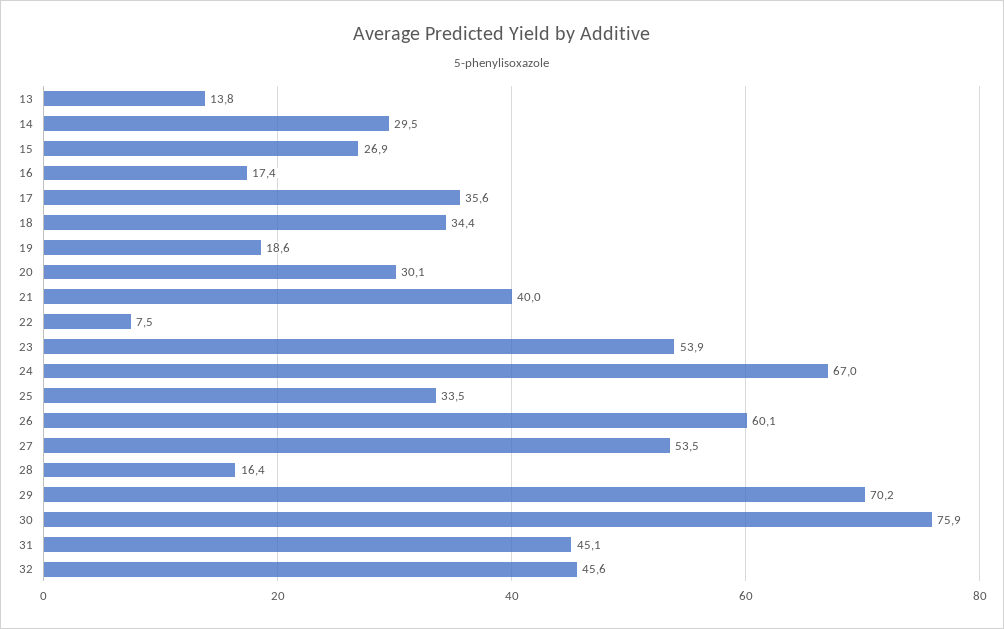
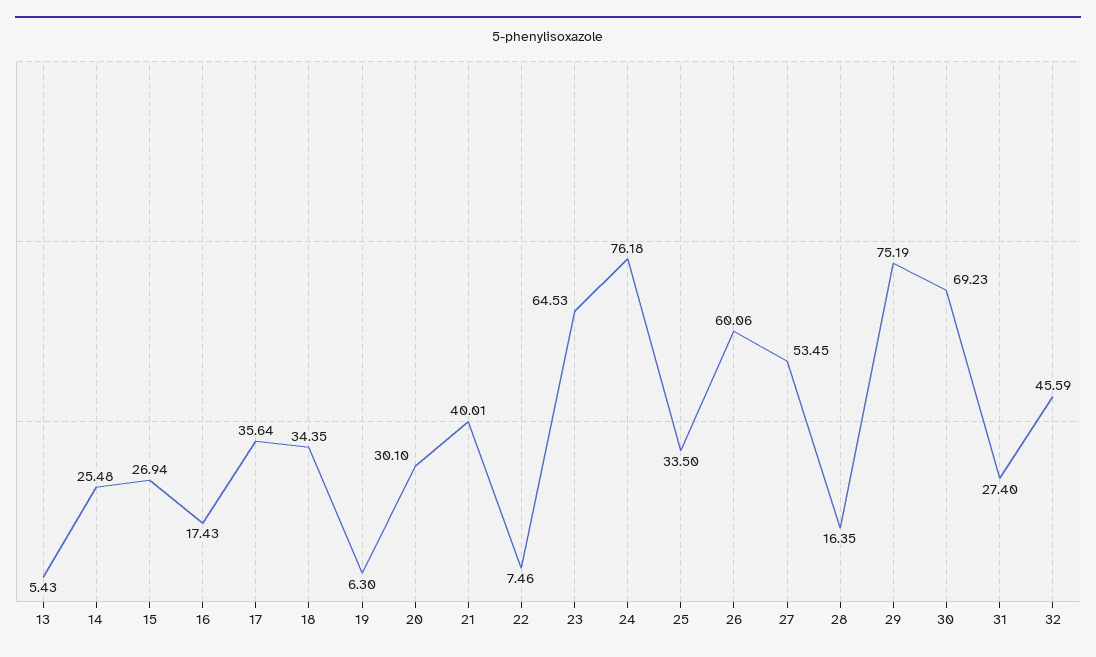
13: 13.8 -> 5.43
14: 29.5 -> 25.48
19: 18.6 -> 6.3
23: 53.9 -> 64.53
24: 67 -> 76.18
29: 70.2 -> 75.19
30: 75.9 -> 69.23
31: 45.1 -> 27.4

